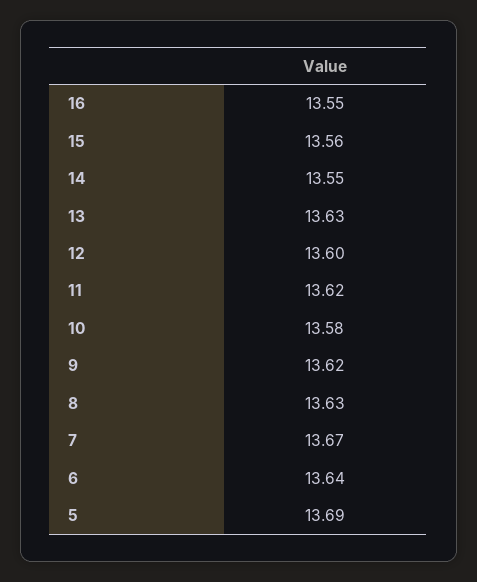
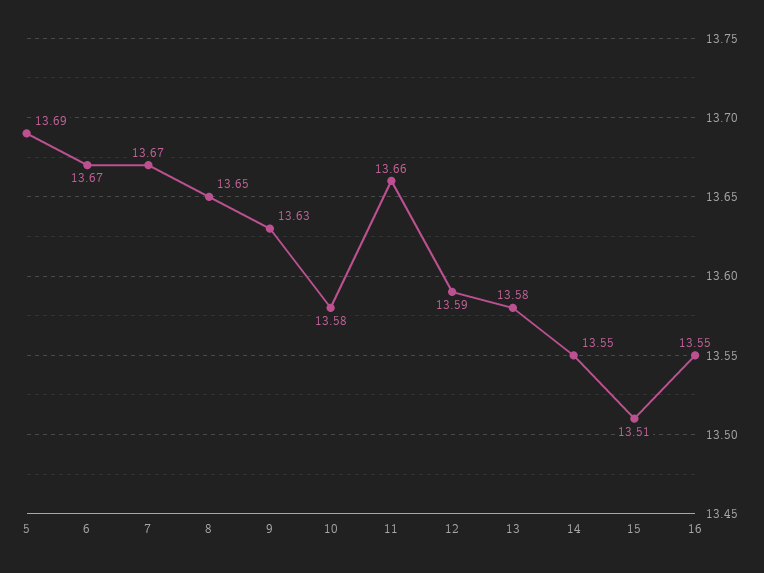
15: 13.56 -> 13.51
13: 13.63 -> 13.58
12: 13.6 -> 13.59
11: 13.62 -> 13.66
9: 13.62 -> 13.63
8: 13.63 -> 13.65
6: 13.64 -> 13.67

